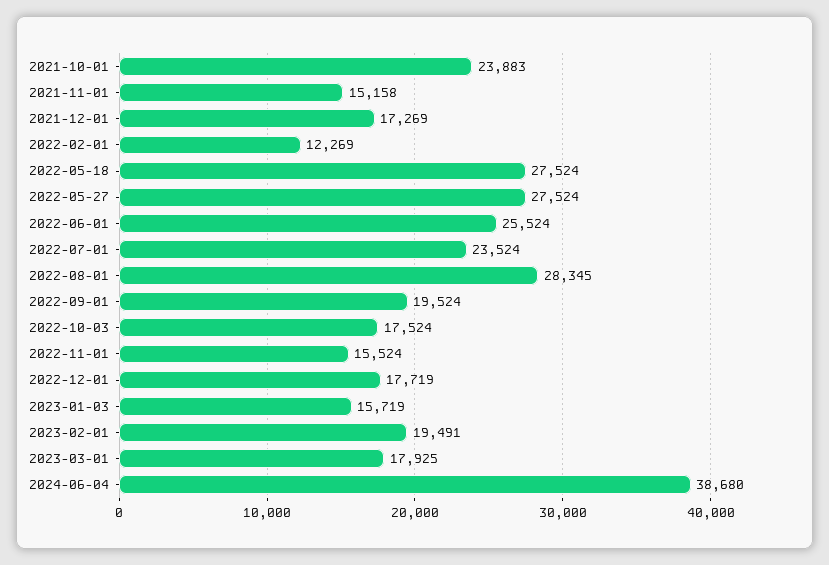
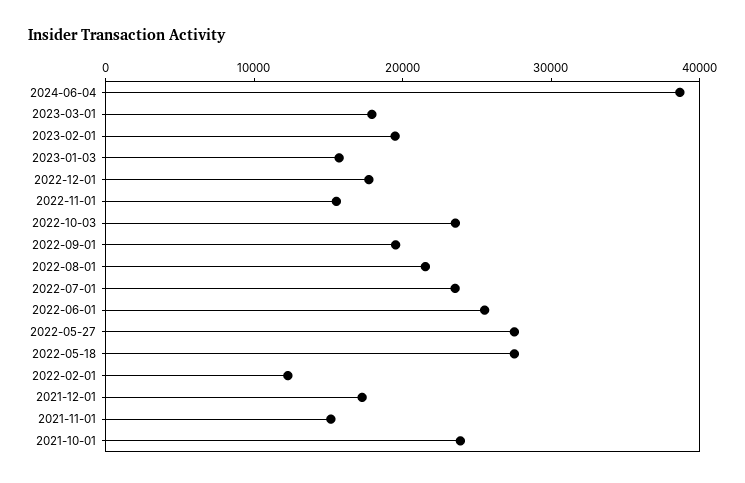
2022-08-01: 28345 -> 22000
2022-10-03: 17524 -> 24000

